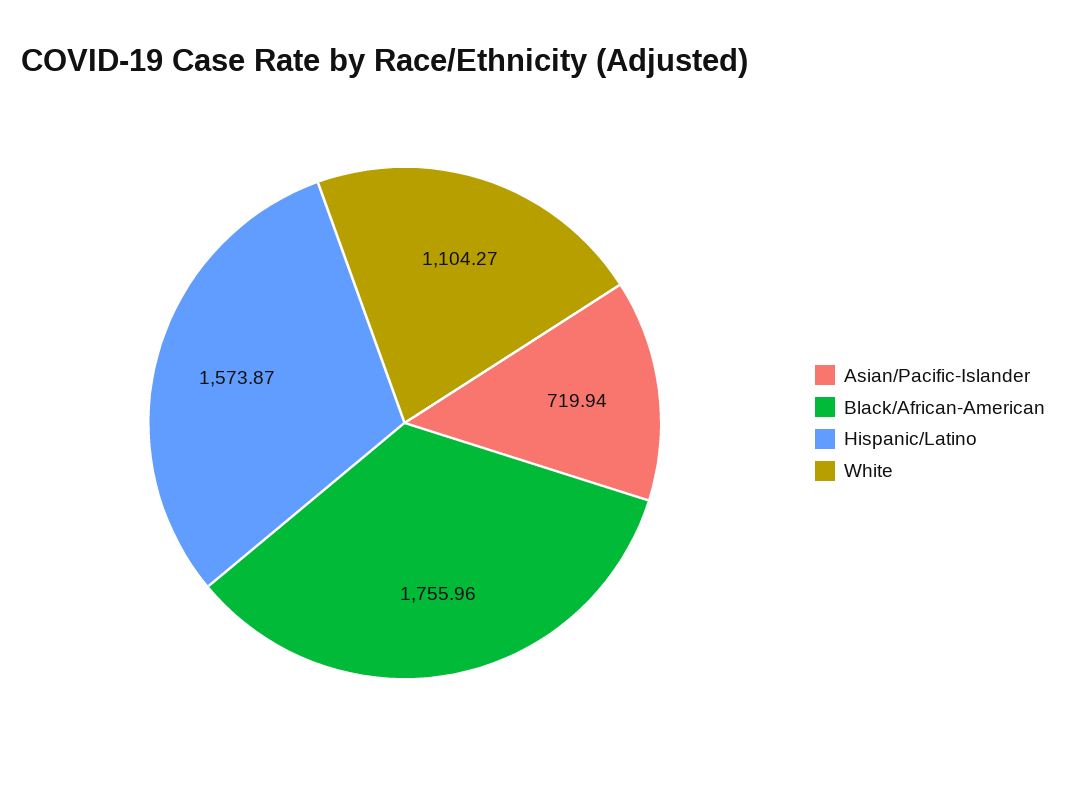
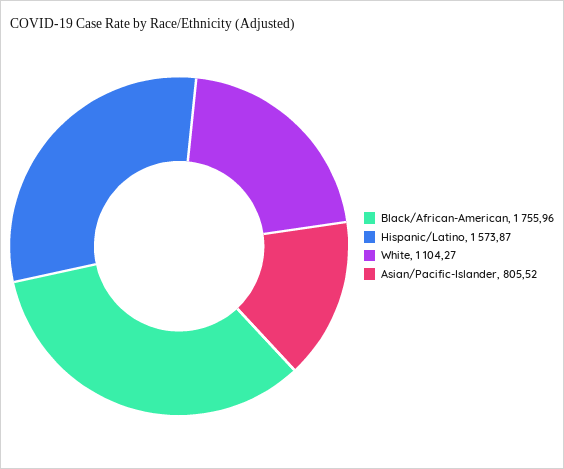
Asian/Pacific-Islander: 719.94 -> 805.52

